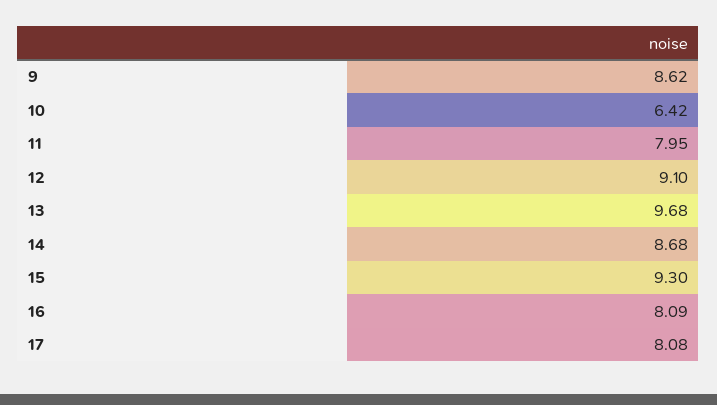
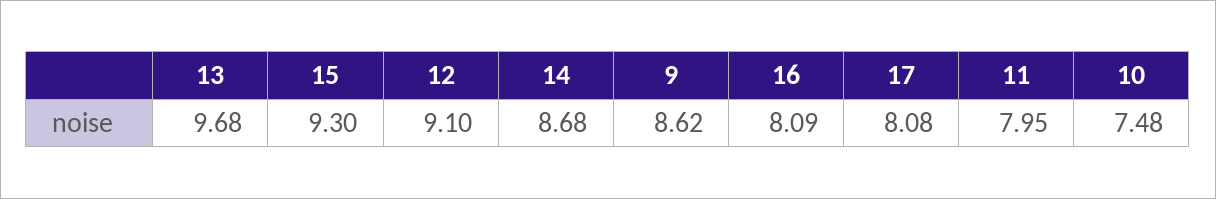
10: 6.42 -> 7.48

